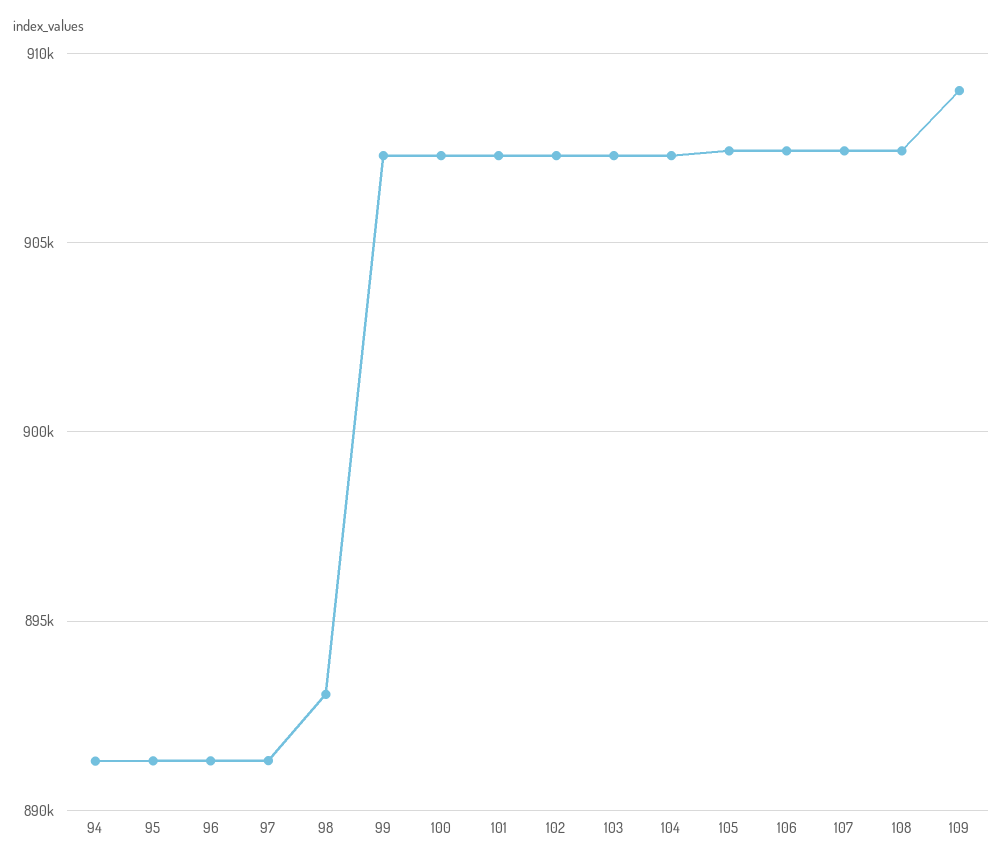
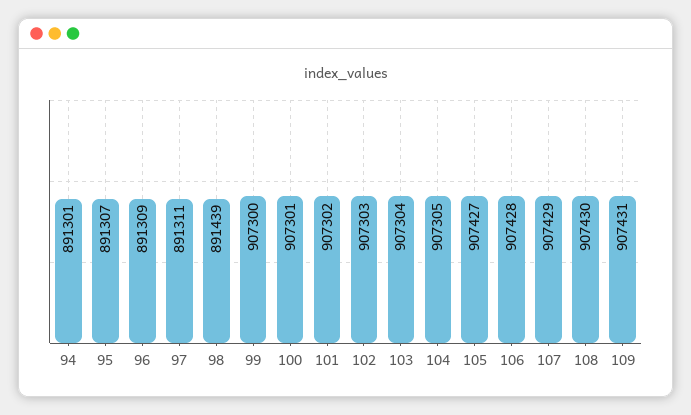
98: 893000 -> 891439
109: 909000 -> 907431

